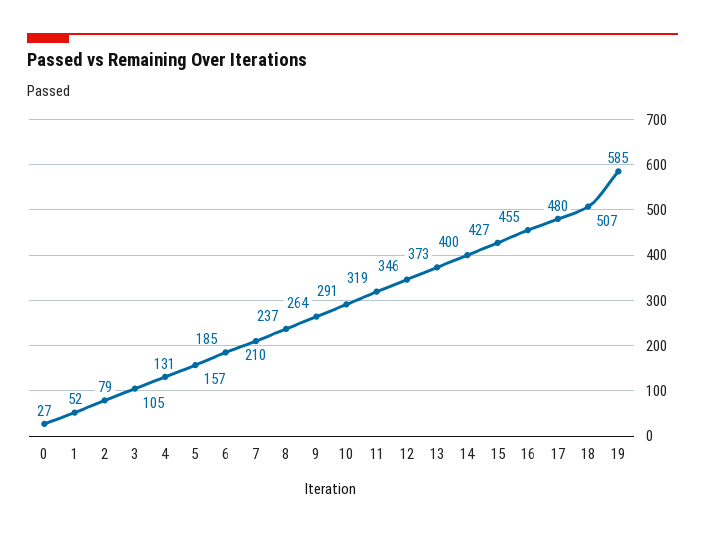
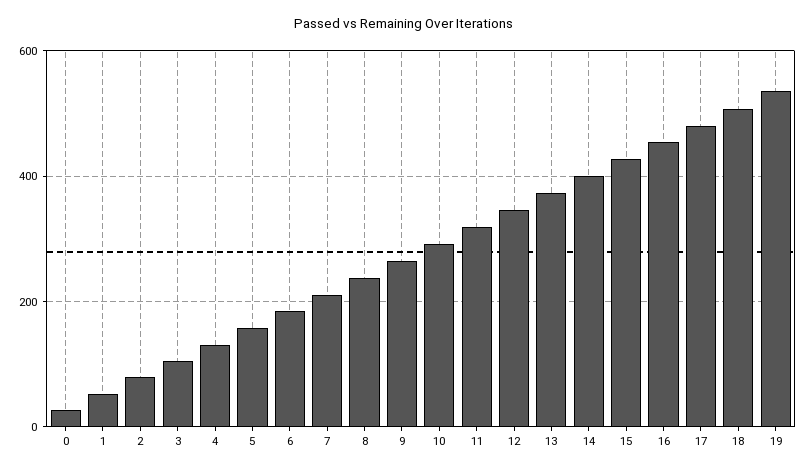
19: 585 -> 540

